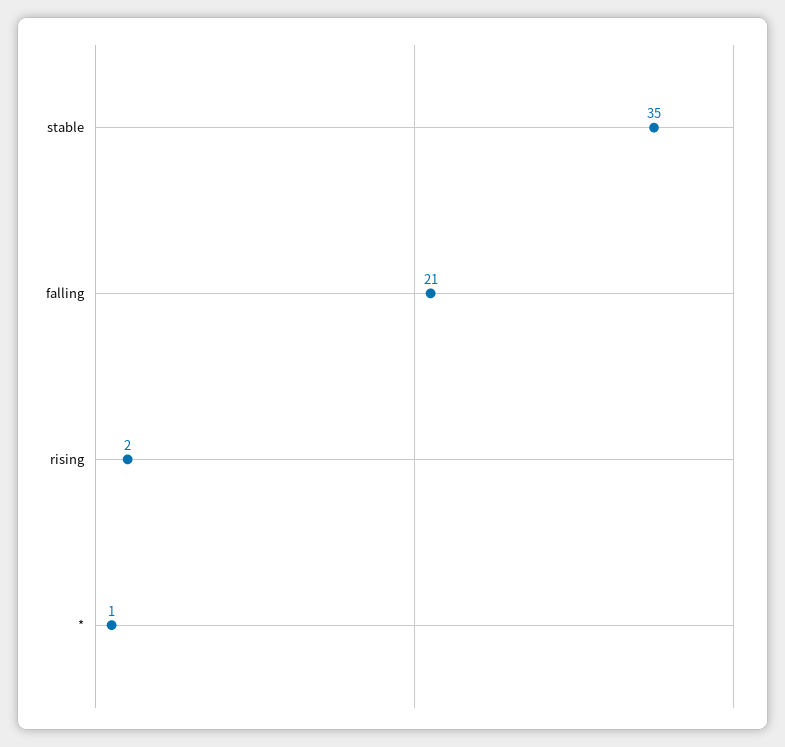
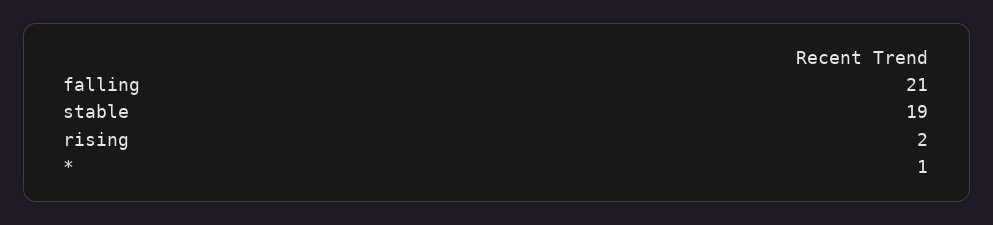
stable: 35 -> 19

